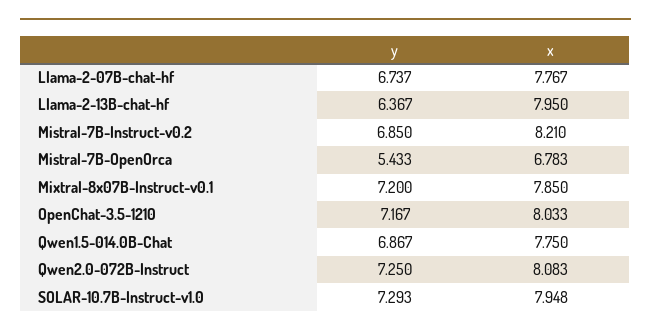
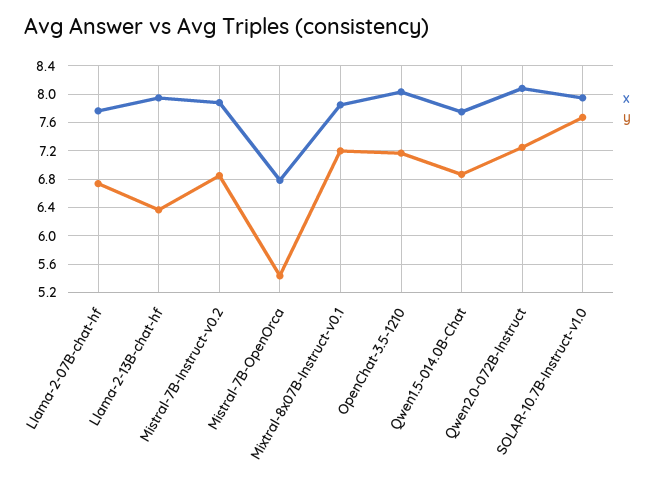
x, Mistral-7B-Instruct-v0.2: 8.21 -> 7.9
y, SOLAR-10.7B-Instruct-v1.0: 7.293 -> 7.7

